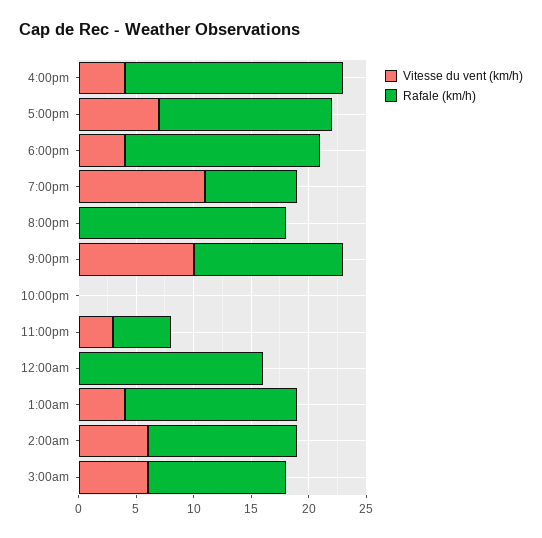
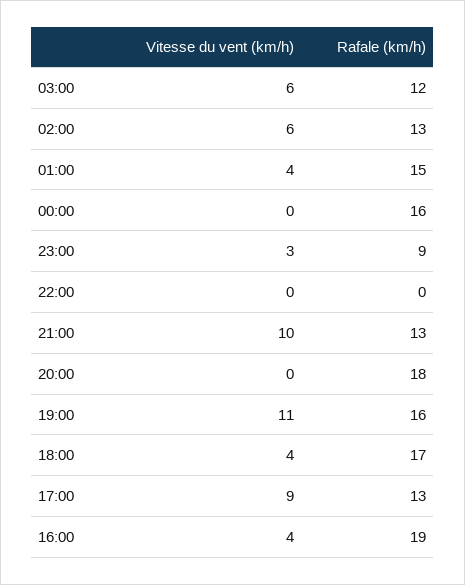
Vitesse du vent (km/h), 5:00pm: 7 -> 9
Rafale (km/h), 5:00pm: 15 -> 13
Rafale (km/h), 7:00pm: 8 -> 16
Rafale (km/h), 11:00pm: 5 -> 9

